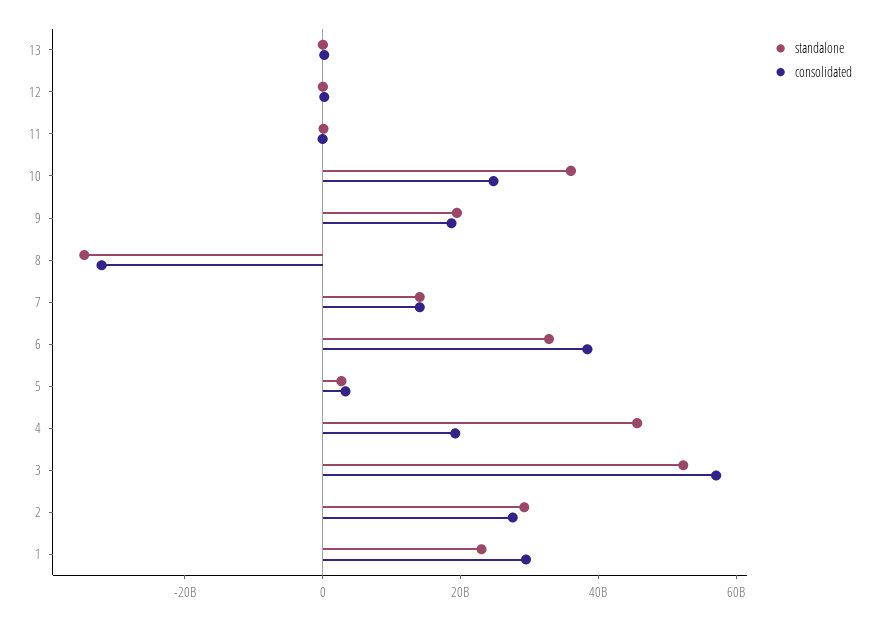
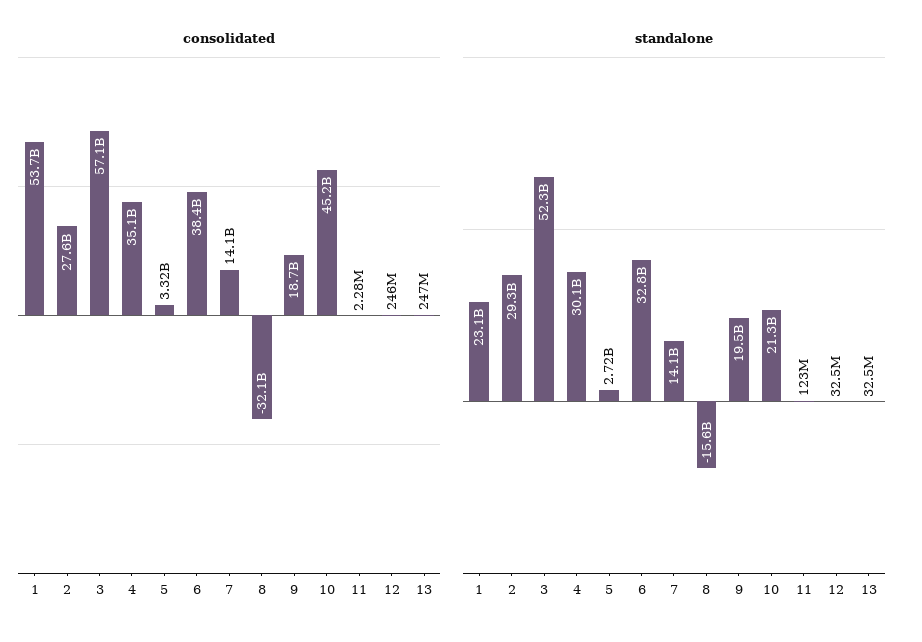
standalone, 10: 35000000000 -> 21300000000
consolidated, 10: 25000000000 -> 45200000000
standalone, 8: -35000000000 -> -15600000000
standalone, 4: 45000000000 -> 30100000000
consolidated, 4: 20000000000 -> 35100000000
consolidated, 1: 30000000000 -> 53700000000

